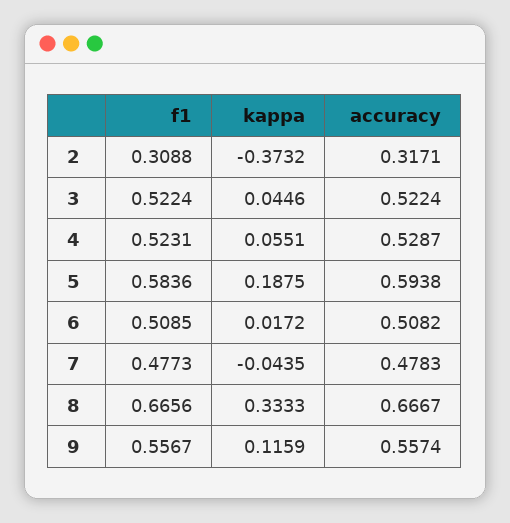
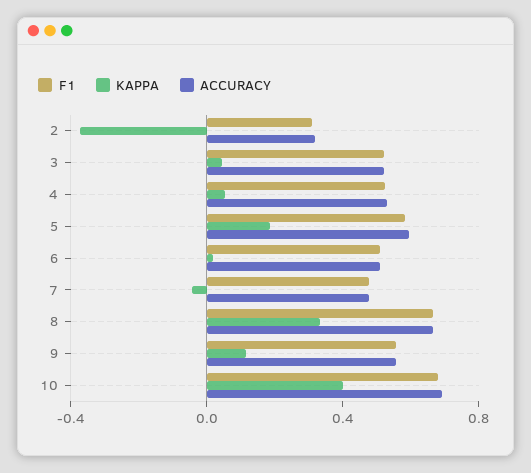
f1, 10: none -> 0.7
kappa, 10: none -> 0.4
accuracy, 10: none -> 0.7

